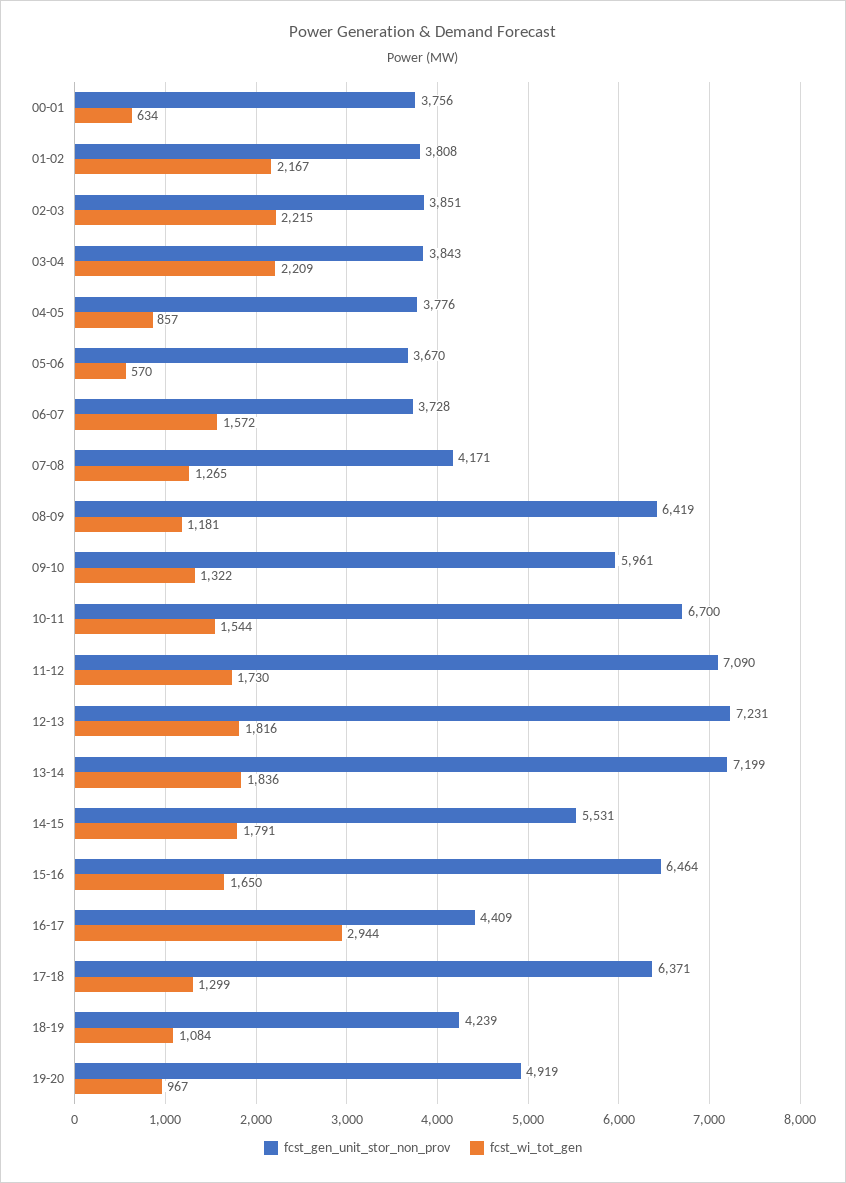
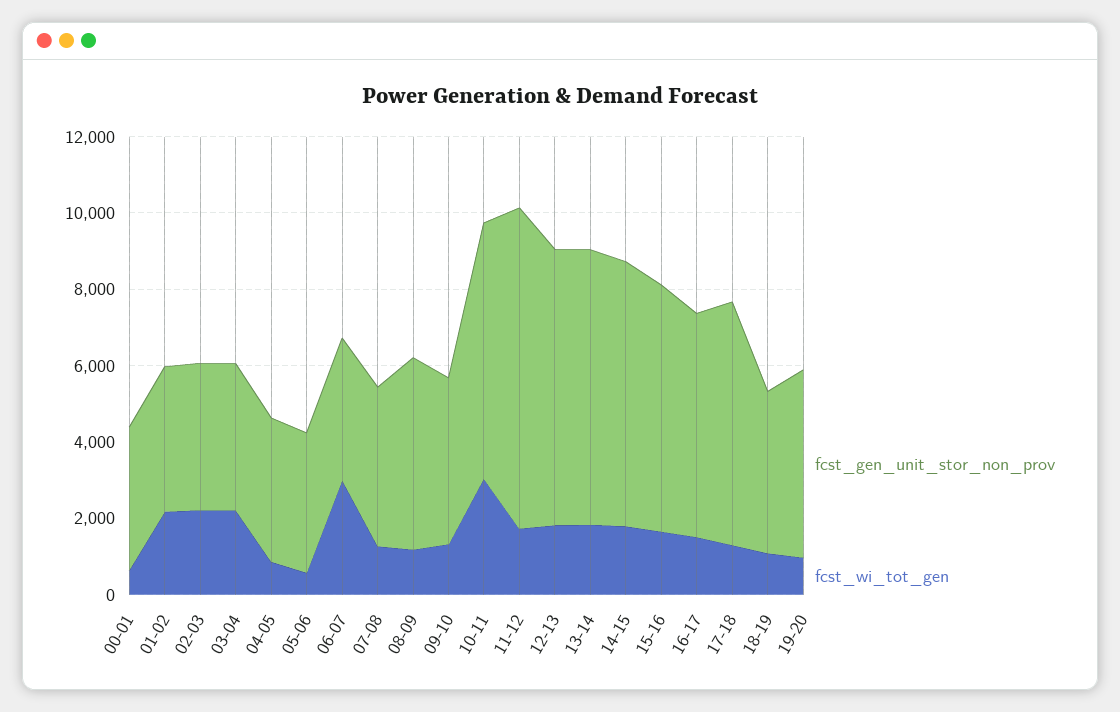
fcst_wi_tot_gen, 06-07: 1572 -> 3000
fcst_gen_unit_stor_non_prov, 08-09: 6419 -> 5000
fcst_gen_unit_stor_non_prov, 09-10: 5961 -> 4500
fcst_wi_tot_gen, 10-11: 1544 -> 3000
fcst_gen_unit_stor_non_prov, 11-12: 7090 -> 8500
fcst_gen_unit_stor_non_prov, 14-15: 5531 -> 7000
fcst_gen_unit_stor_non_prov, 16-17: 4409 -> 6000
fcst_wi_tot_gen, 16-17: 2944 -> 1500

